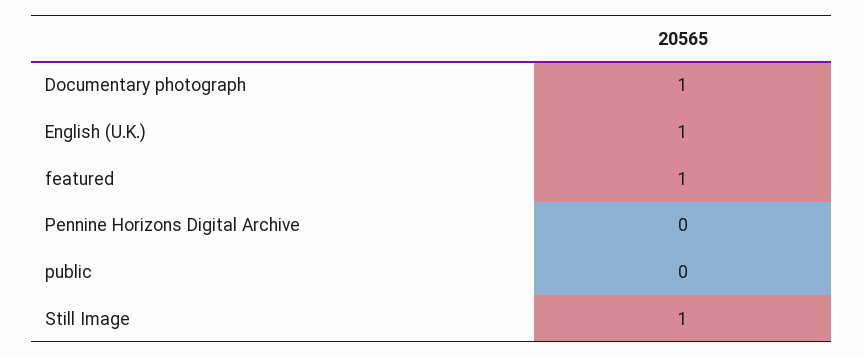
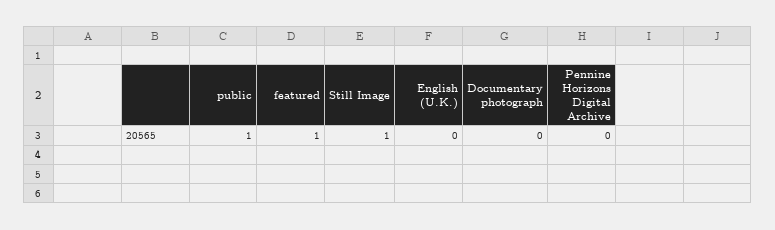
Documentary photograph: 1 -> 0
English (U.K.): 1 -> 0
public: 0 -> 1

